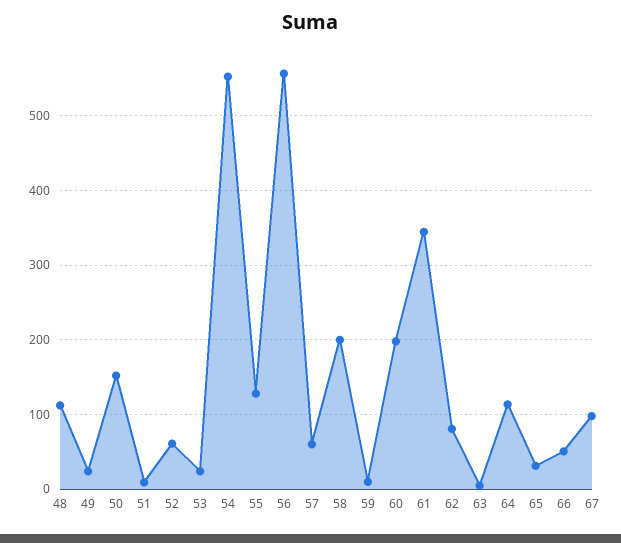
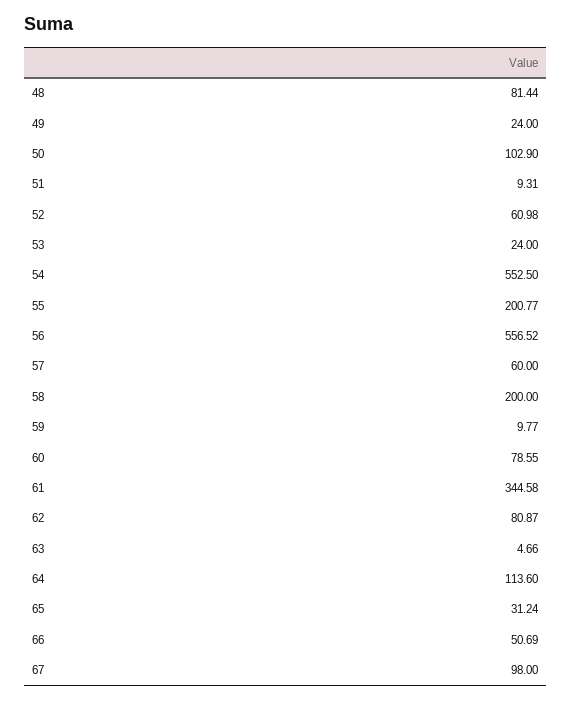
48: 110 -> 81.44
50: 150 -> 102.9
55: 130 -> 200.77
60: 200 -> 78.55

